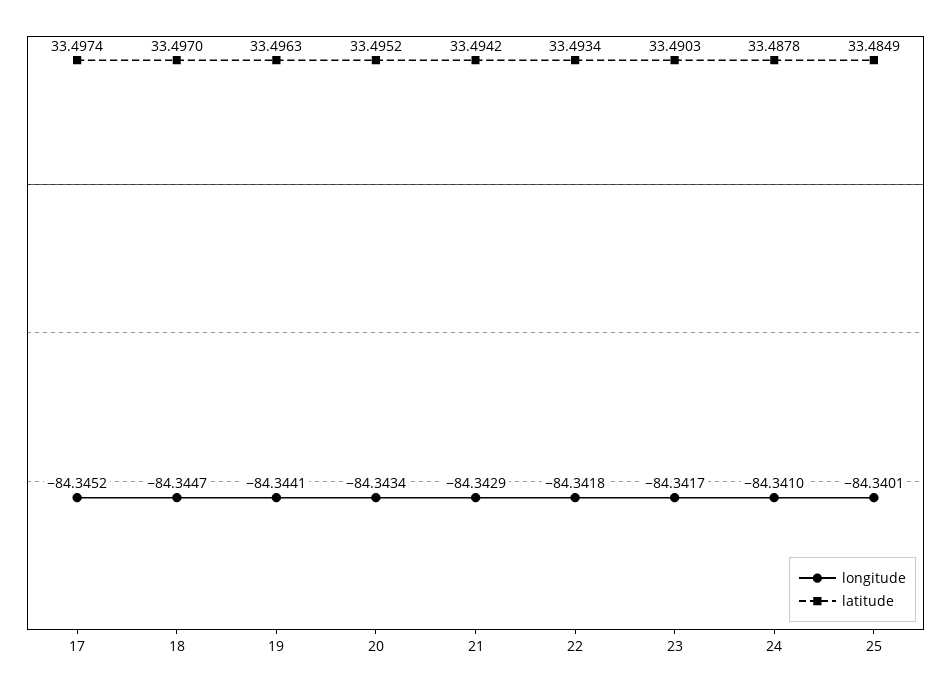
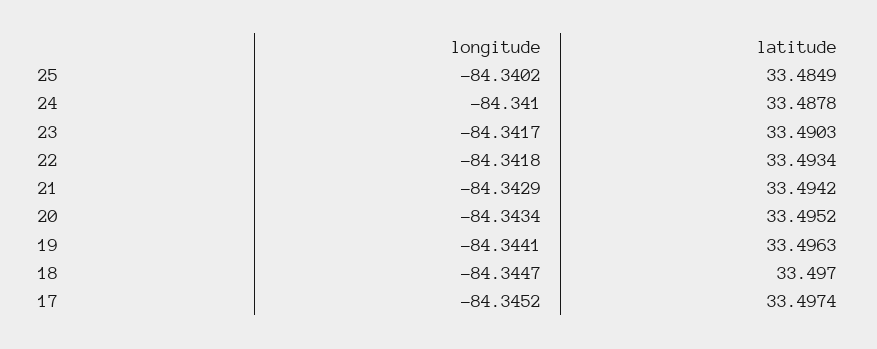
longitude, 25: -84.3401 -> -84.3402

